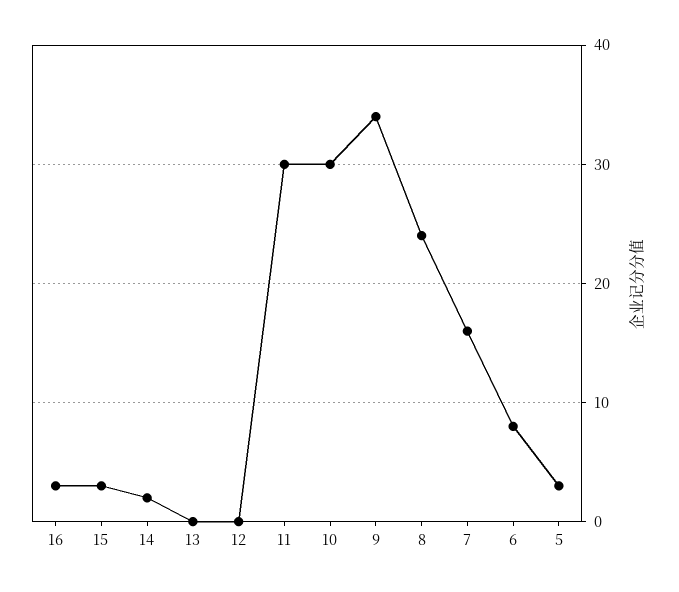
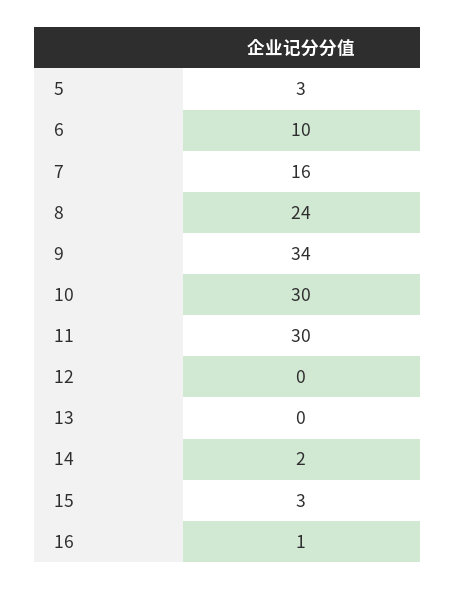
16: 3 -> 1
6: 8 -> 10

